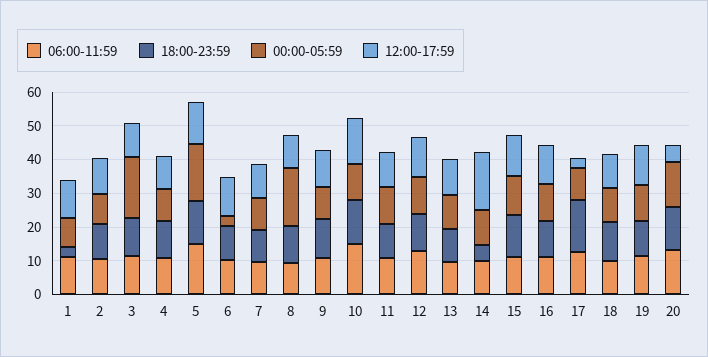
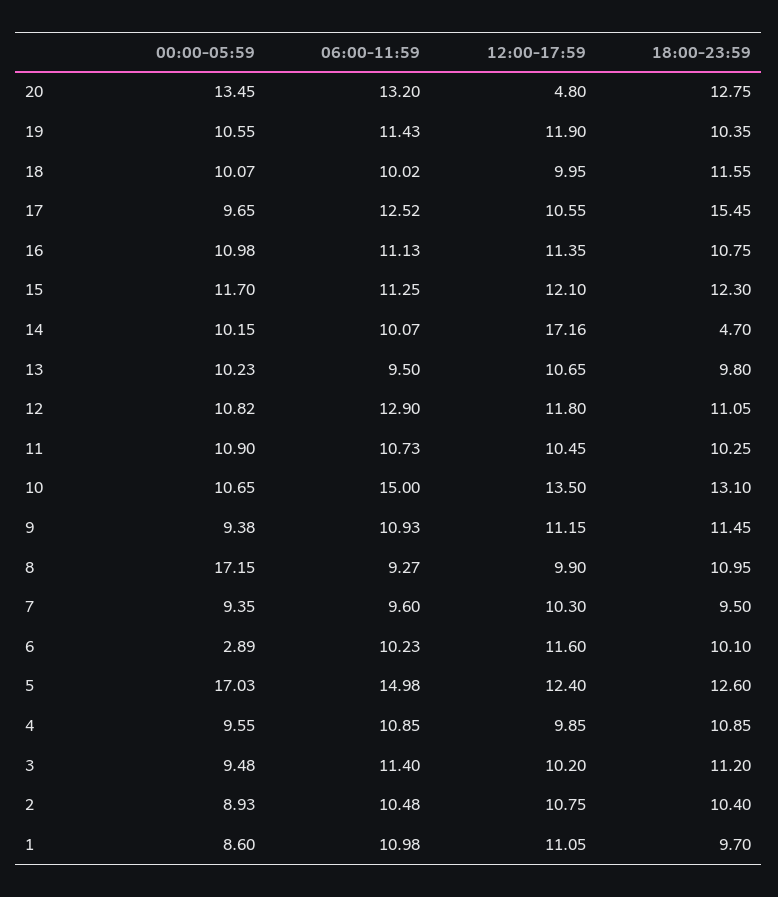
18:00-23:59, 1: 2.5 -> 9.7
00:00-05:59, 3: 17.5 -> 9.48
12:00-17:59, 17: 2.5 -> 10.55

